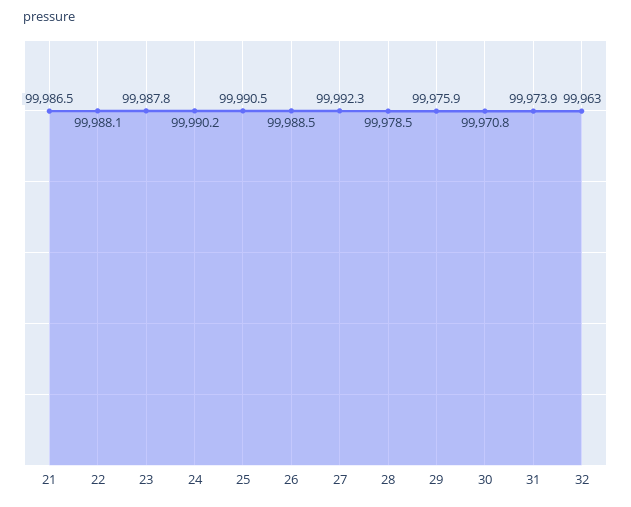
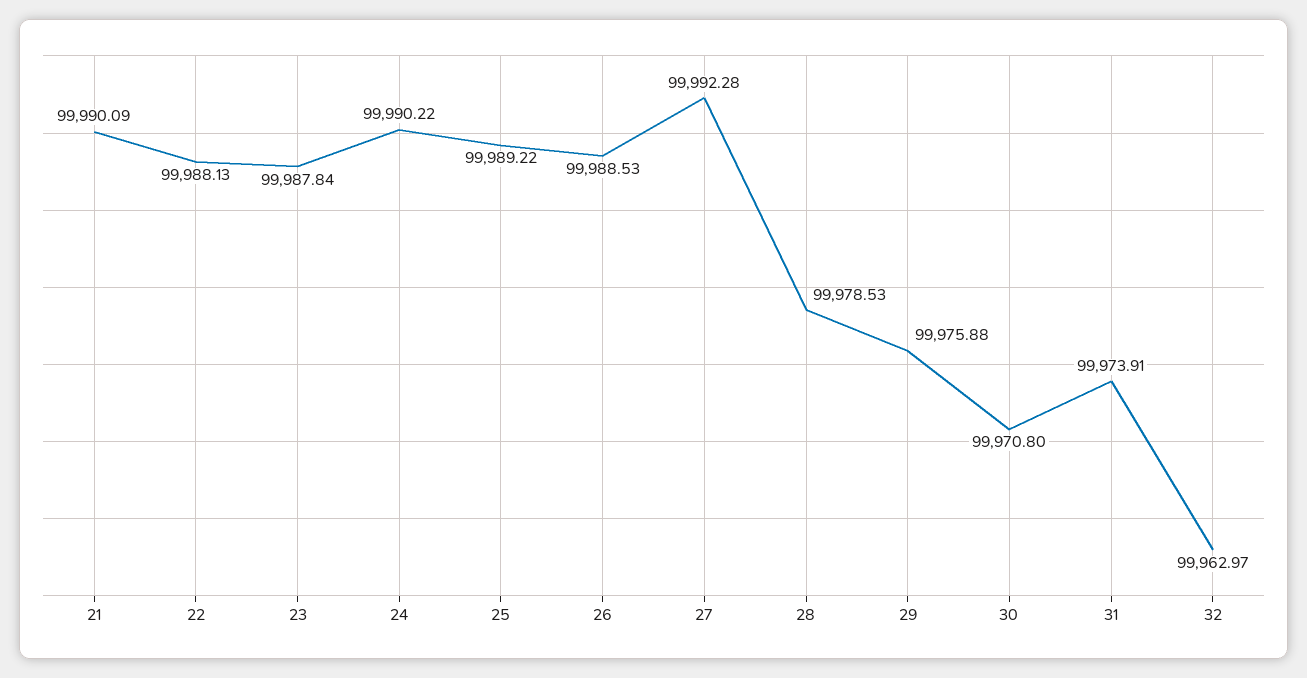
21: 99986.5 -> 99990.09
25: 99990.5 -> 99989.22

